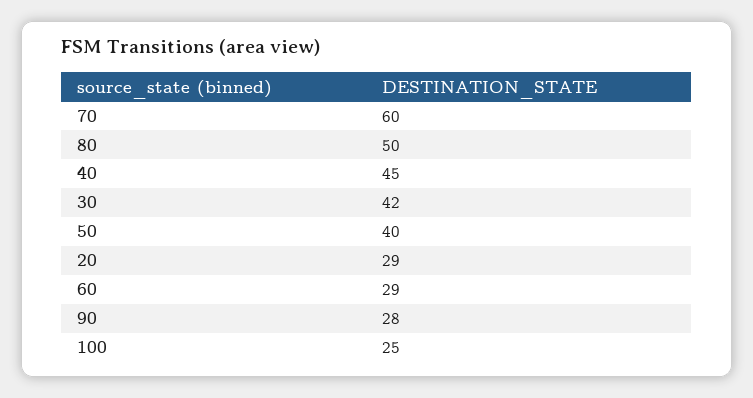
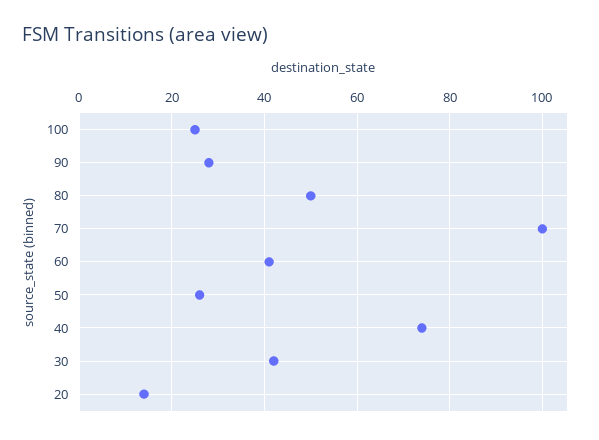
70: 60 -> 100
40: 45 -> 75
50: 40 -> 25
20: 29 -> 15
60: 29 -> 40

